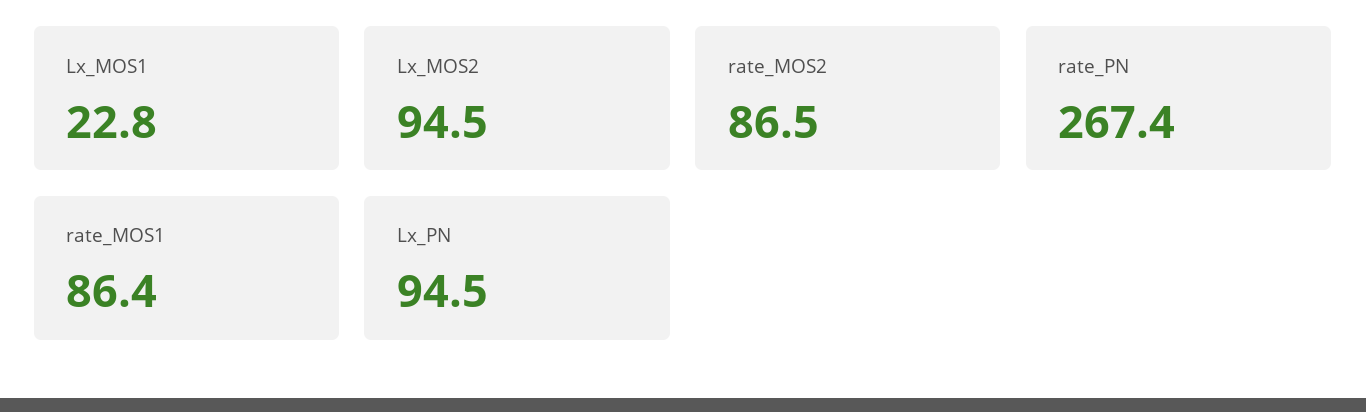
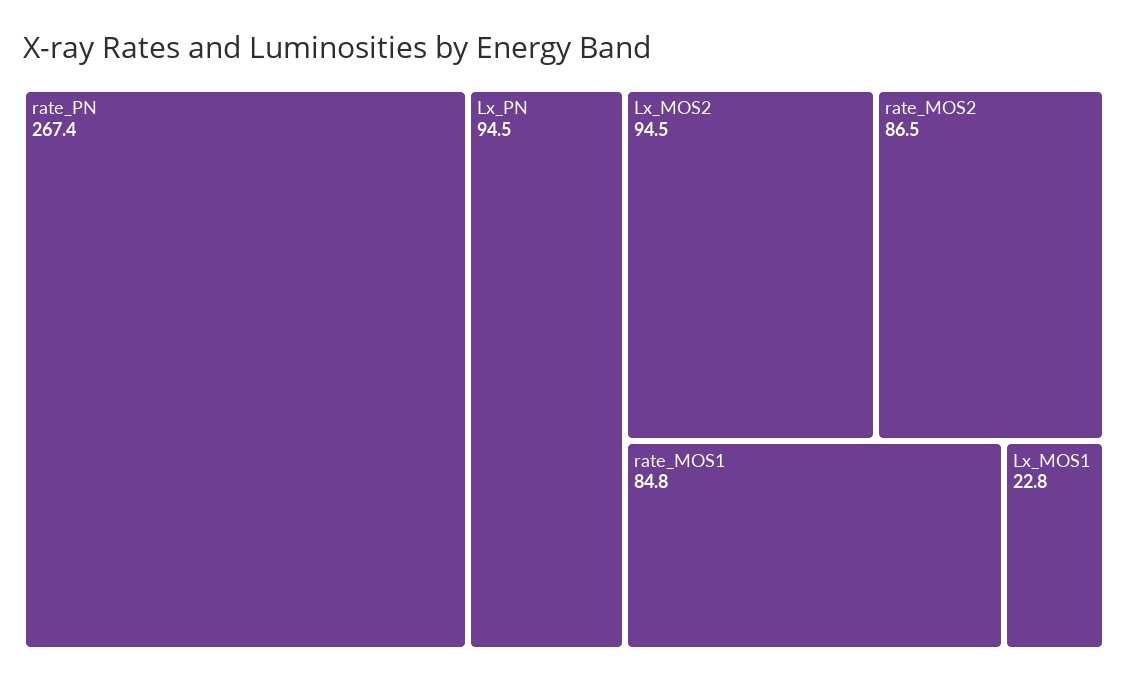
rate_MOS1: 86.4 -> 84.8

